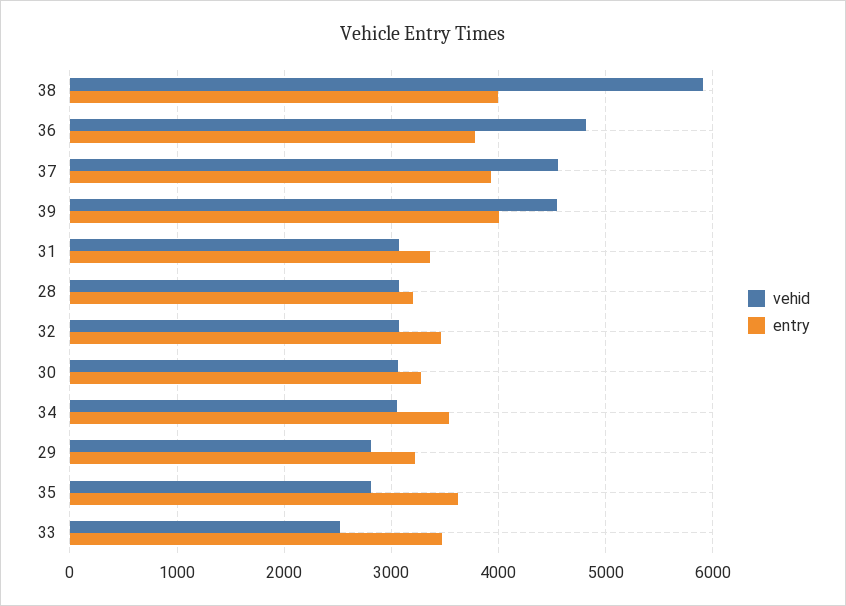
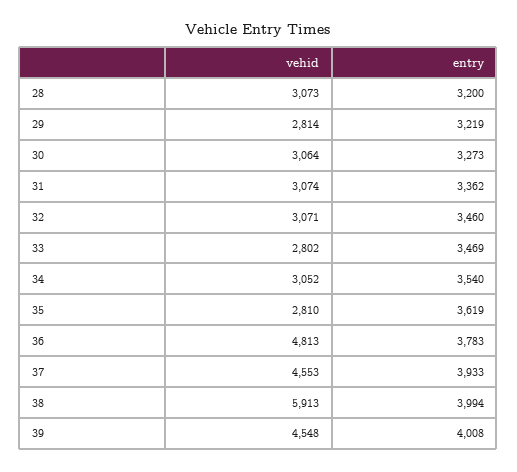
vehid, 33: 2500 -> 2802

